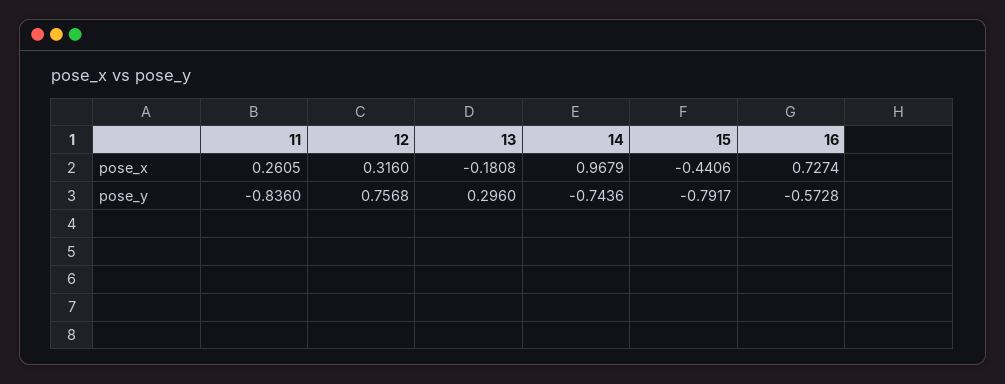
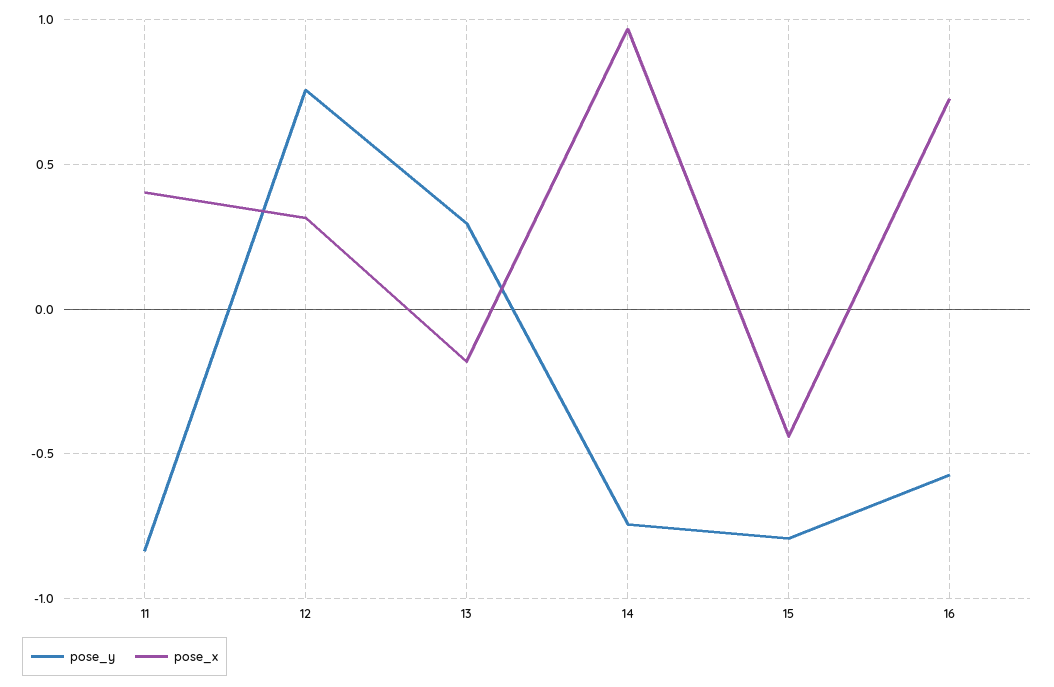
pose_x, 11: 0.2605 -> 0.4

